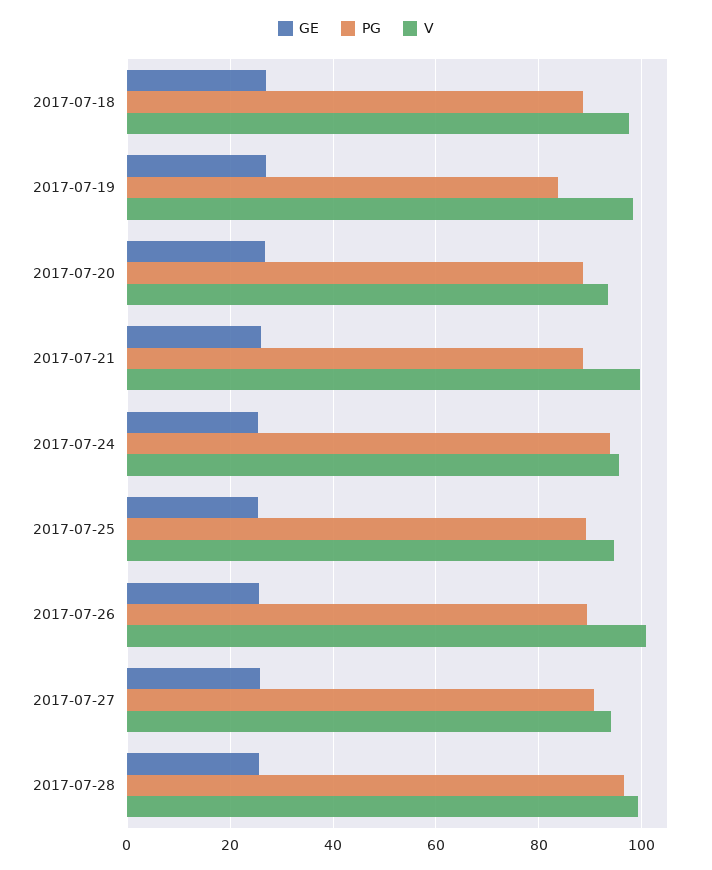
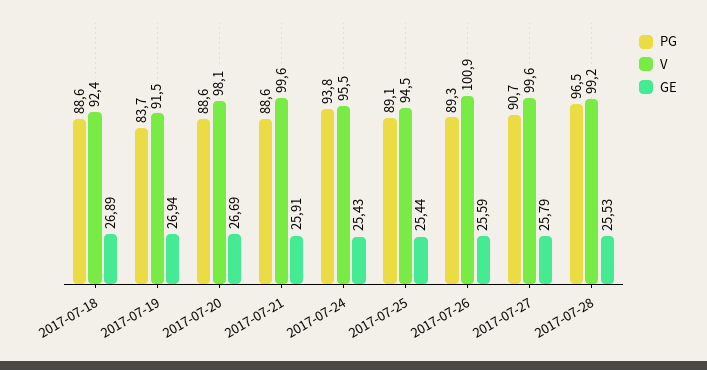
V, 2017-07-18: 98 -> 92.4
V, 2017-07-19: 98 -> 91.5
V, 2017-07-20: 94 -> 98.1
V, 2017-07-27: 94 -> 99.6

